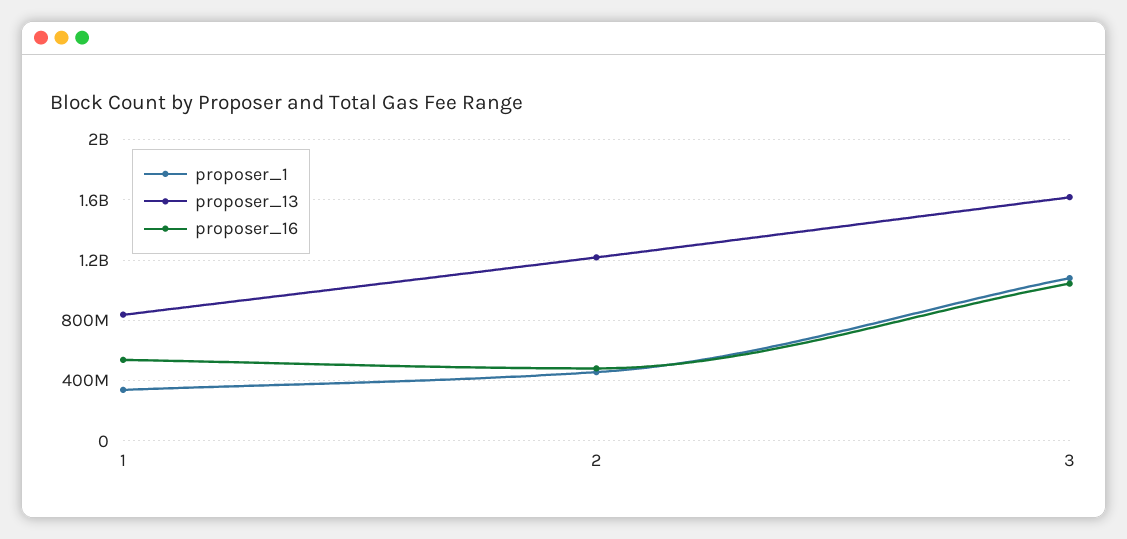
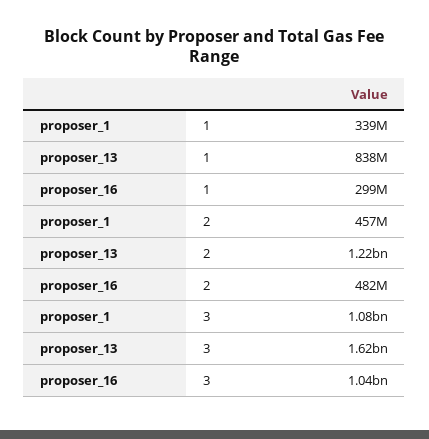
proposer_16, 1: 550000000 -> 299000000

